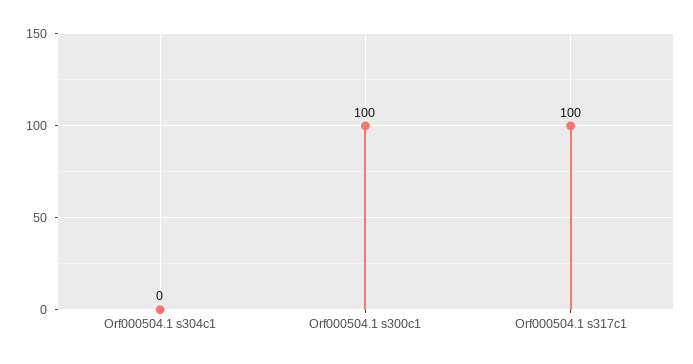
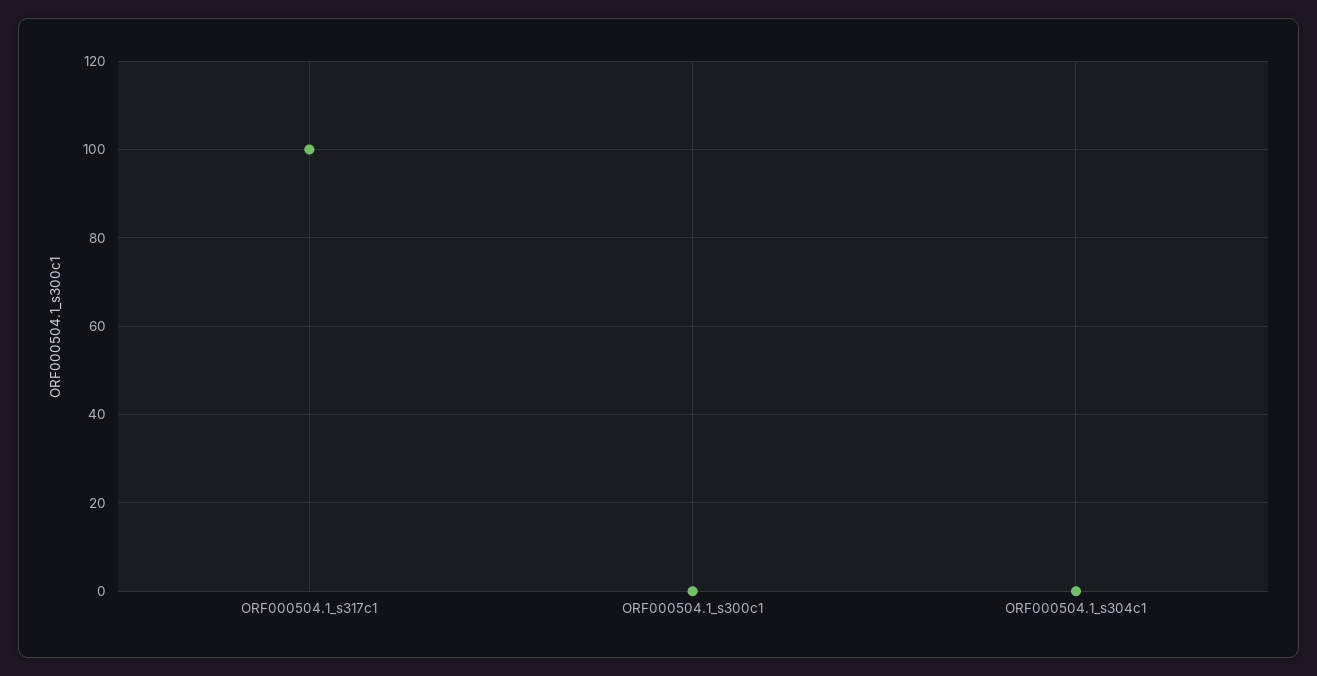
Orf000504.1 s300c1: 100 -> 0

